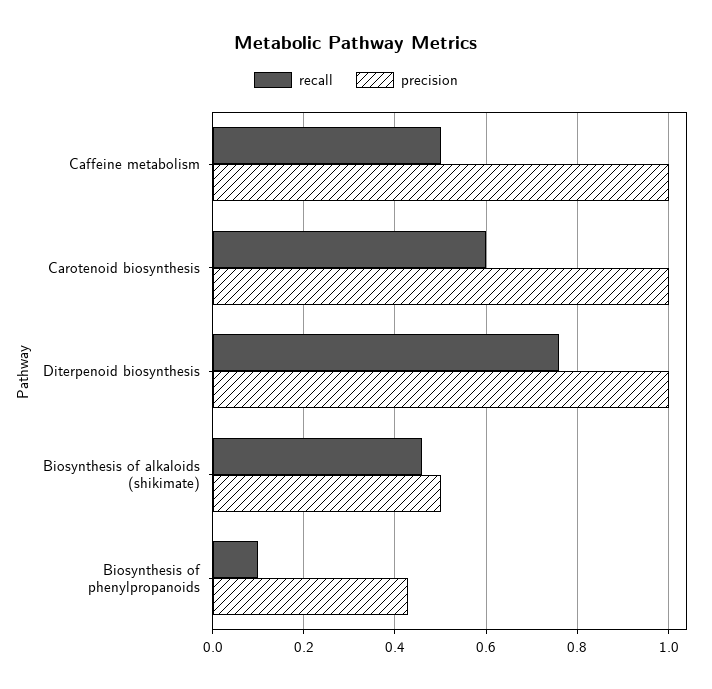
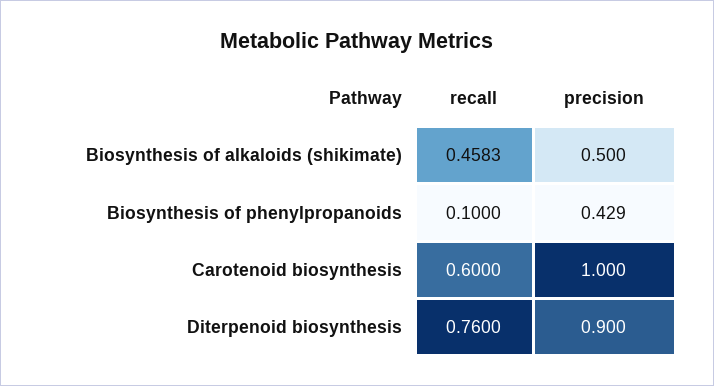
recall, Caffeine metabolism: 0.5 -> none
precision, Caffeine metabolism: 1 -> none
precision, Diterpenoid biosynthesis: 1 -> 0.9

